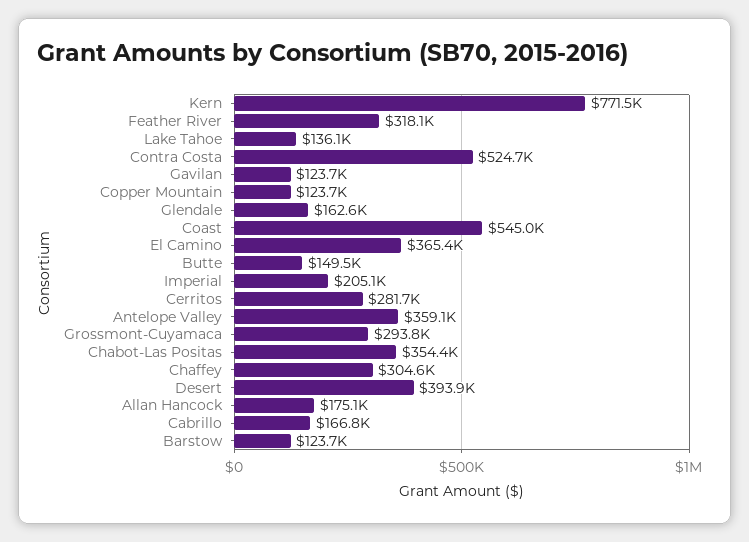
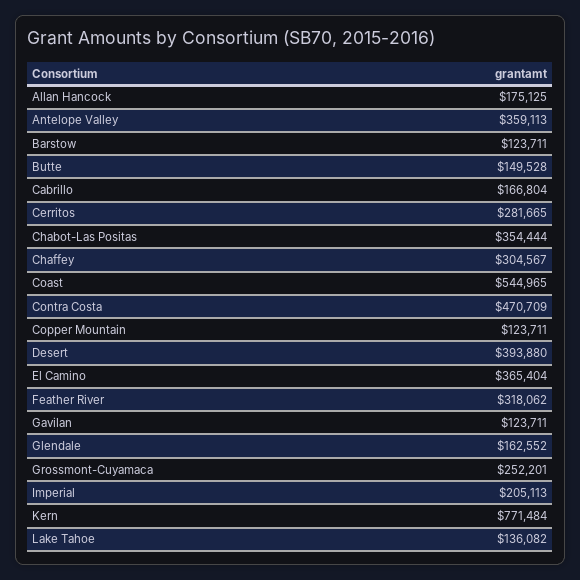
Contra Costa: 524700 -> 470709
Grossmont-Cuyamaca: 293800 -> 252201

